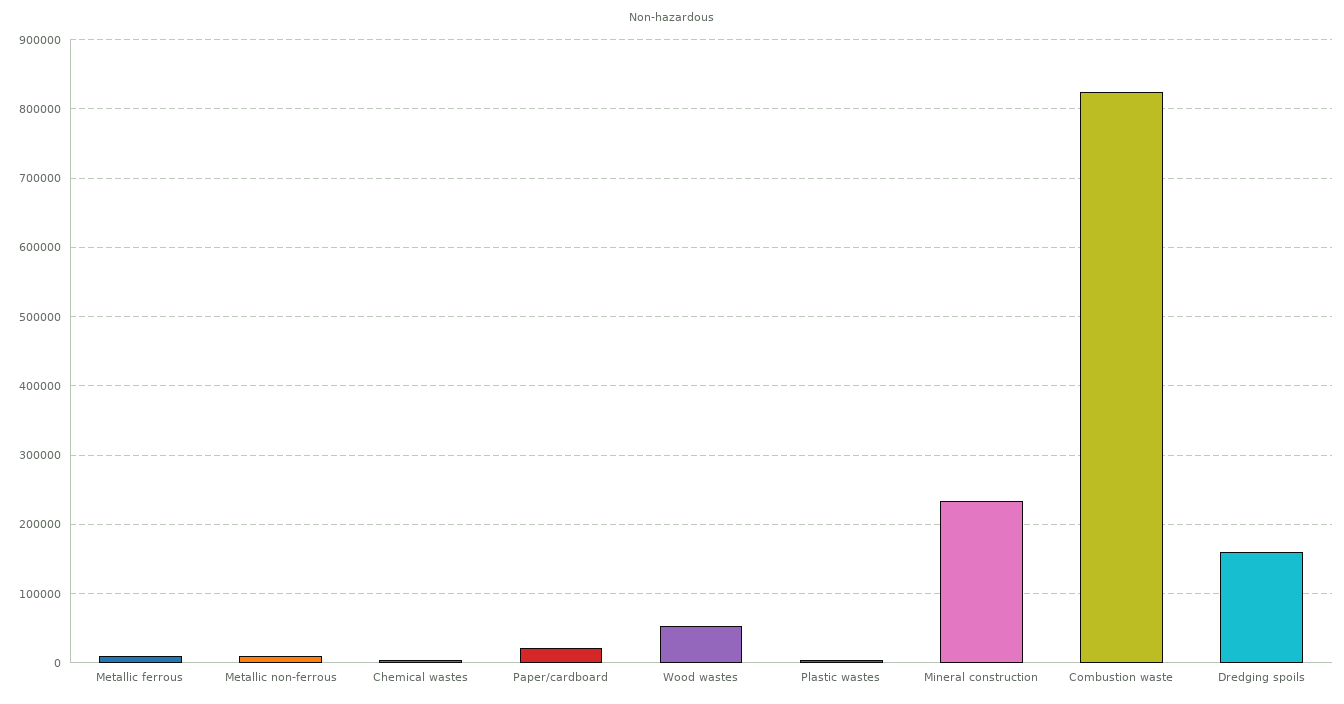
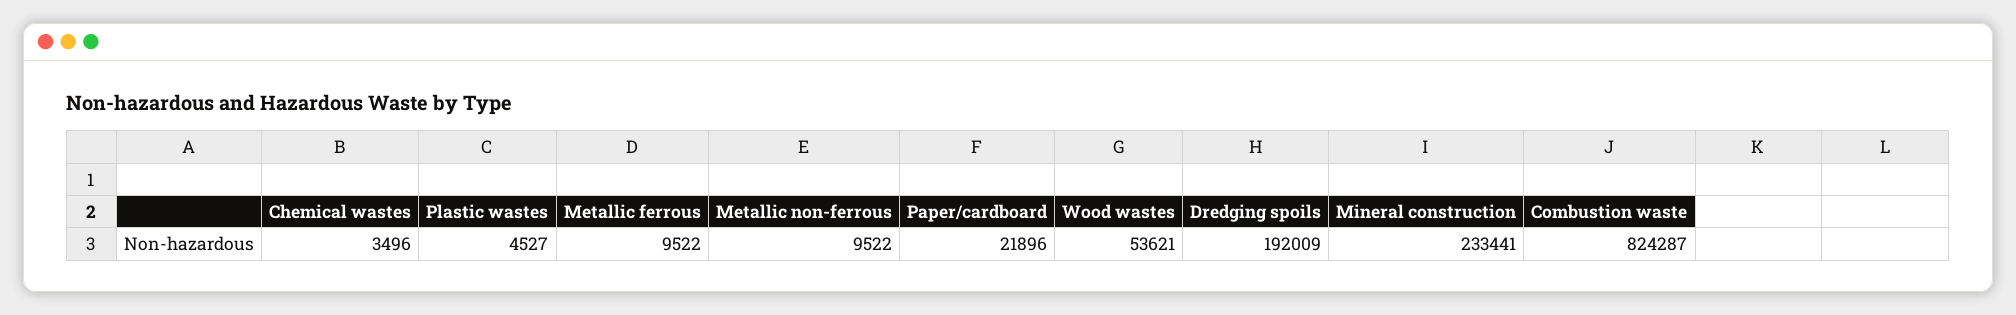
Dredging spoils: 160000 -> 192009

